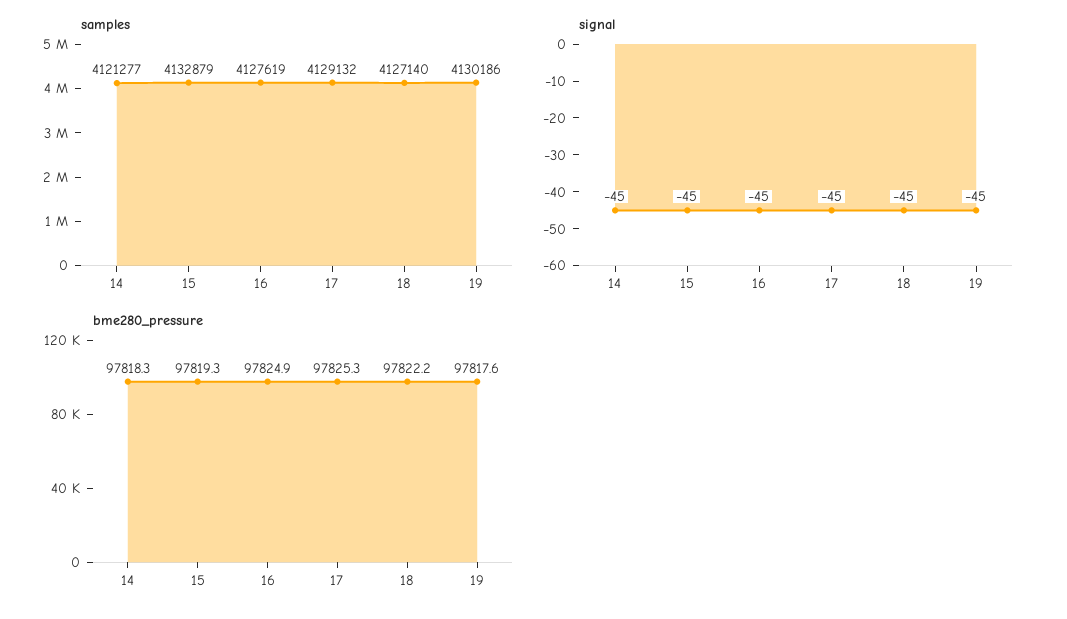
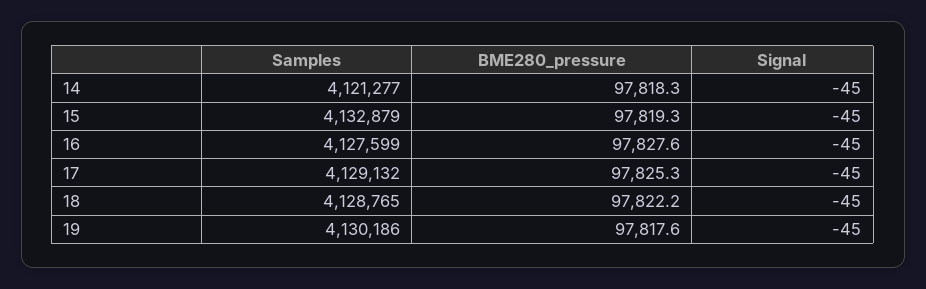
samples, 16: 4127619 -> 4127599
samples, 18: 4127140 -> 4128765
bme280_pressure, 16: 97824.9 -> 97827.6

